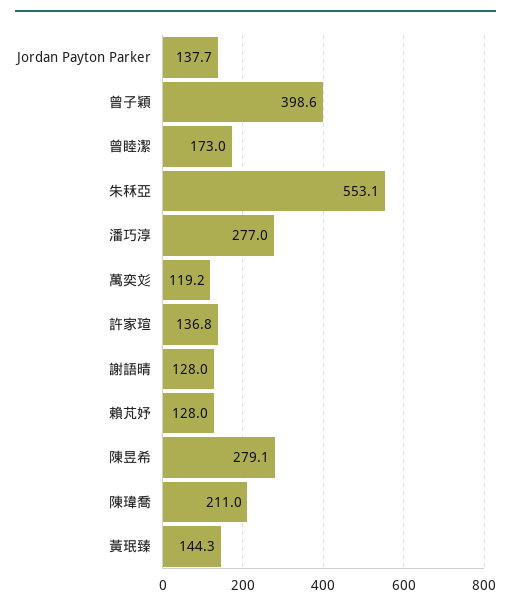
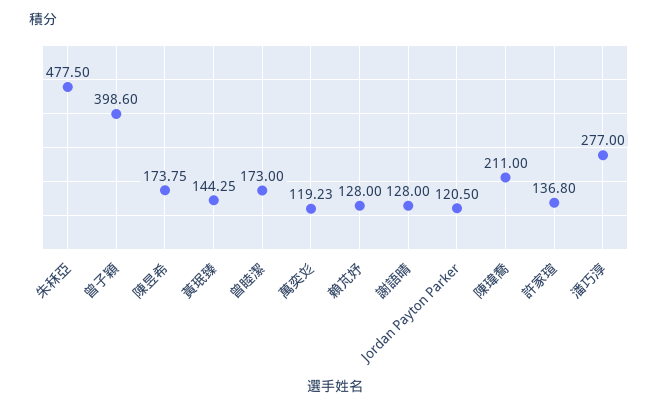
Jordan Payton Parker: 137.7 -> 120.5
朱秝亞: 553.1 -> 477.5
陳昱希: 279.1 -> 173.75

